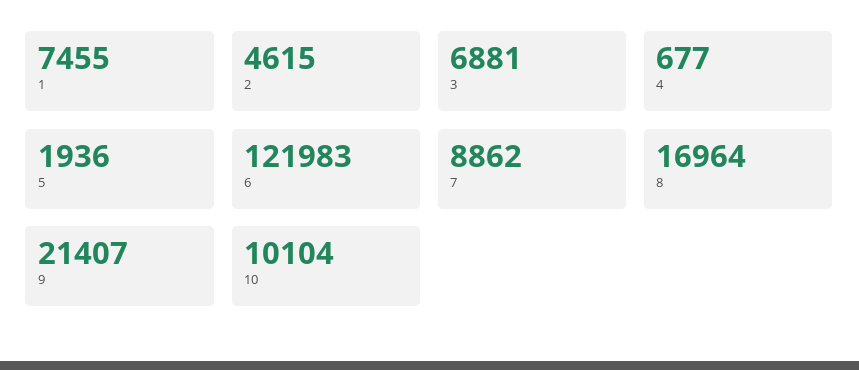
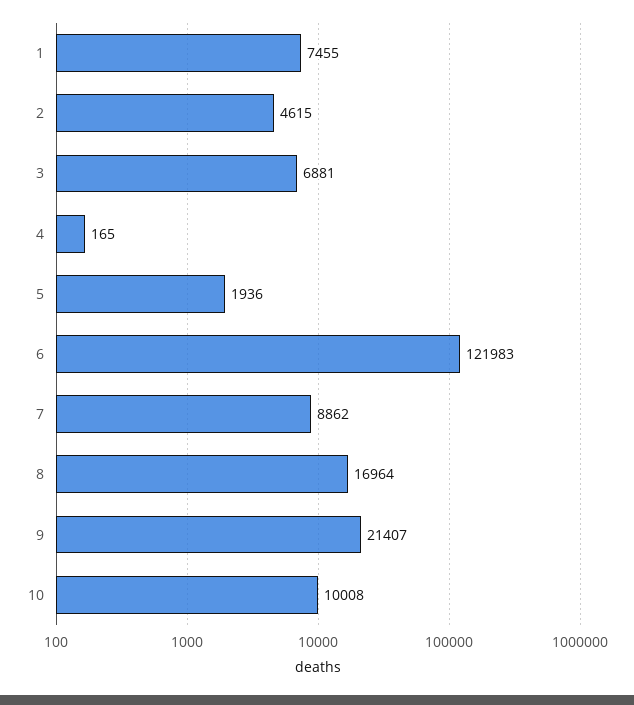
4: 677 -> 165
10: 10104 -> 10008

